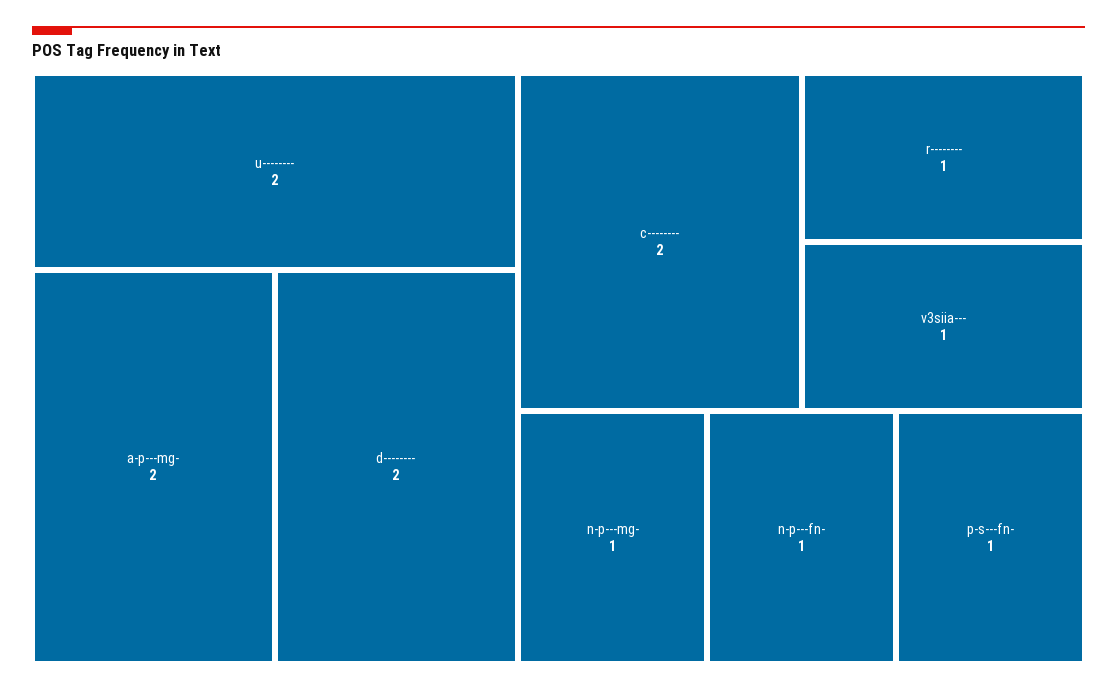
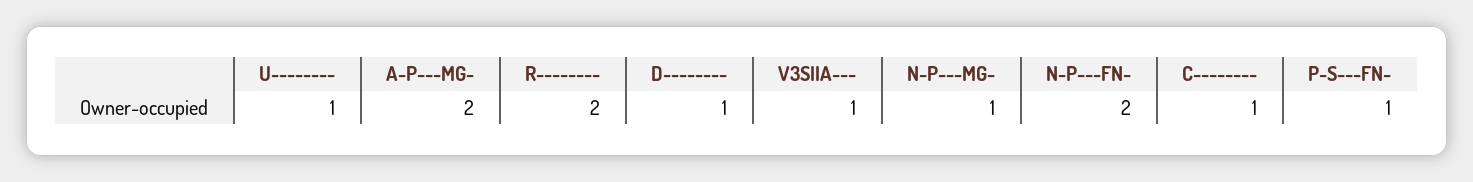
u--------: 2 -> 1
d--------: 2 -> 1
c--------: 2 -> 1
r--------: 1 -> 2
n-p---fn-: 1 -> 2

